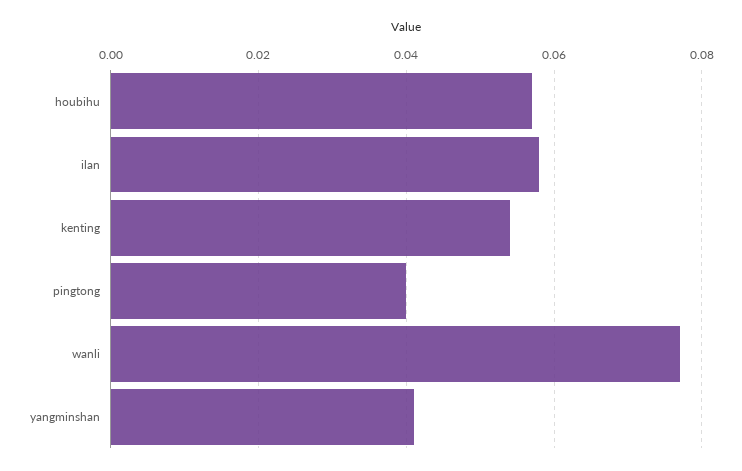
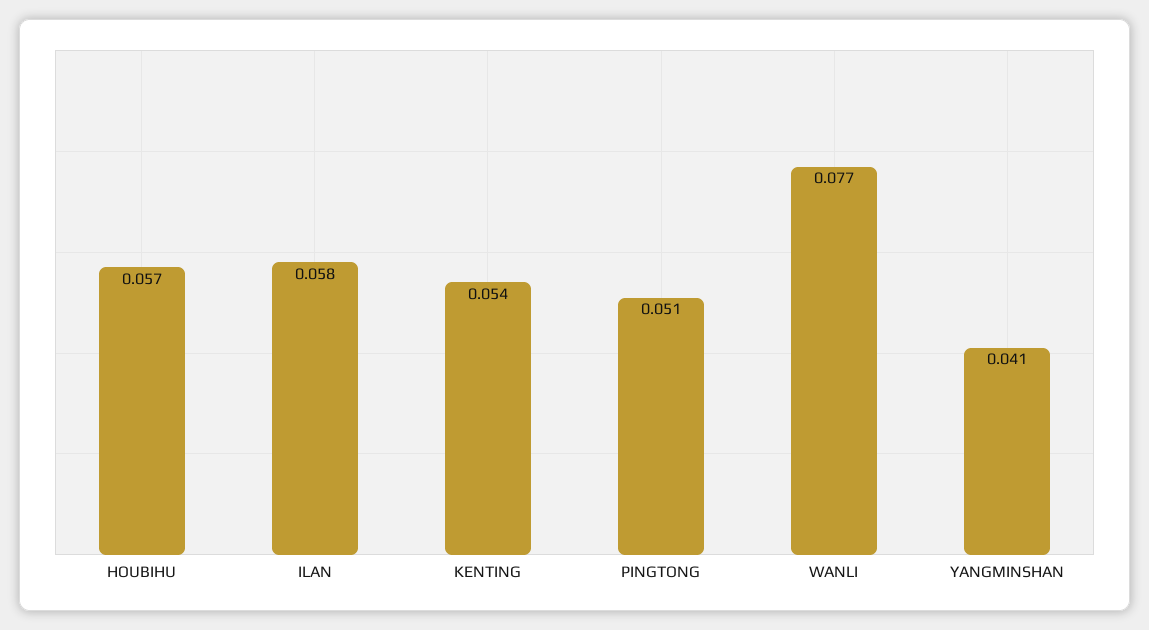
pingtong: 0.04 -> 0.051

